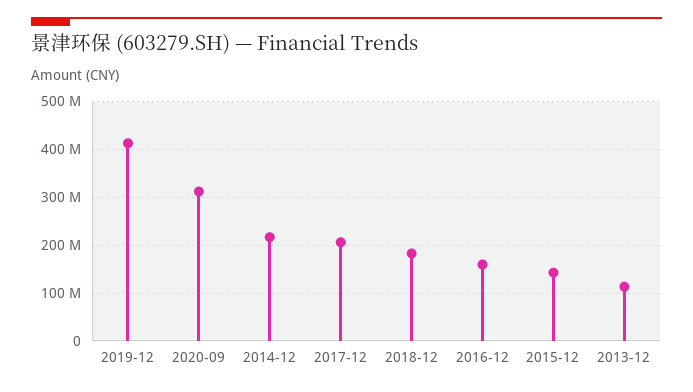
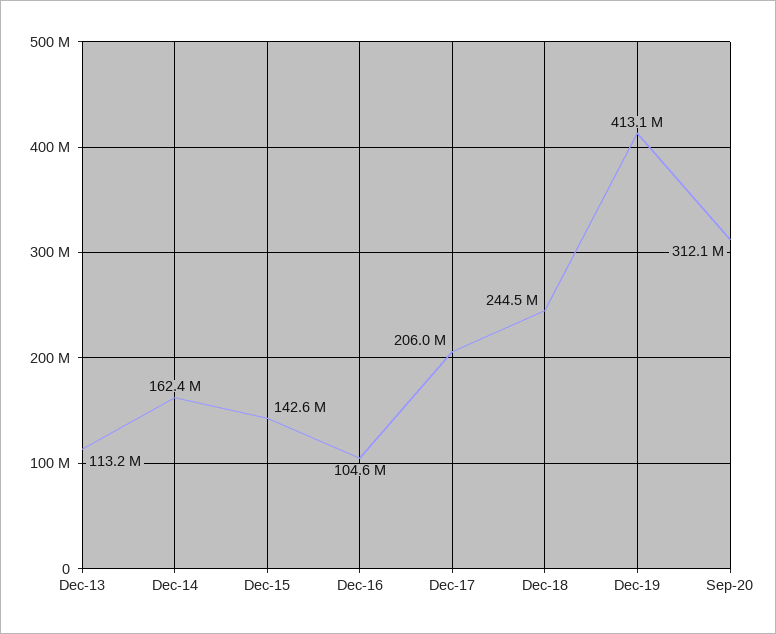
2014-12: 220000000 -> 162400000
2018-12: 180000000 -> 244500000
2016-12: 160000000 -> 104600000

